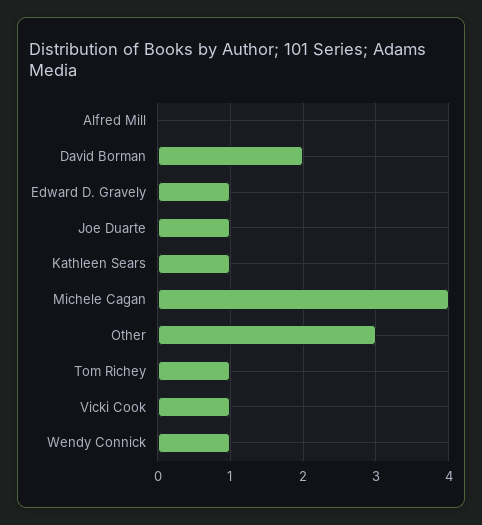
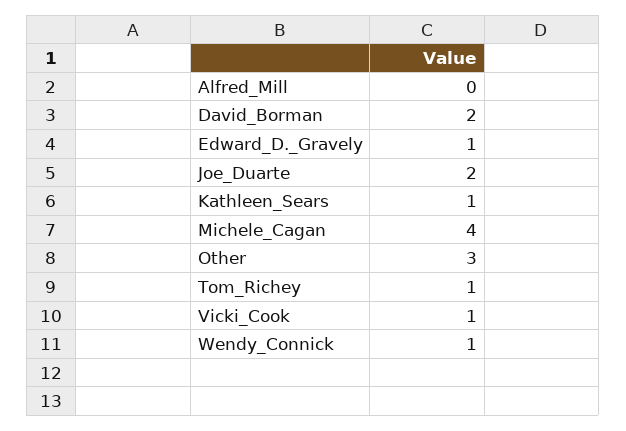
Joe Duarte: 1 -> 2

